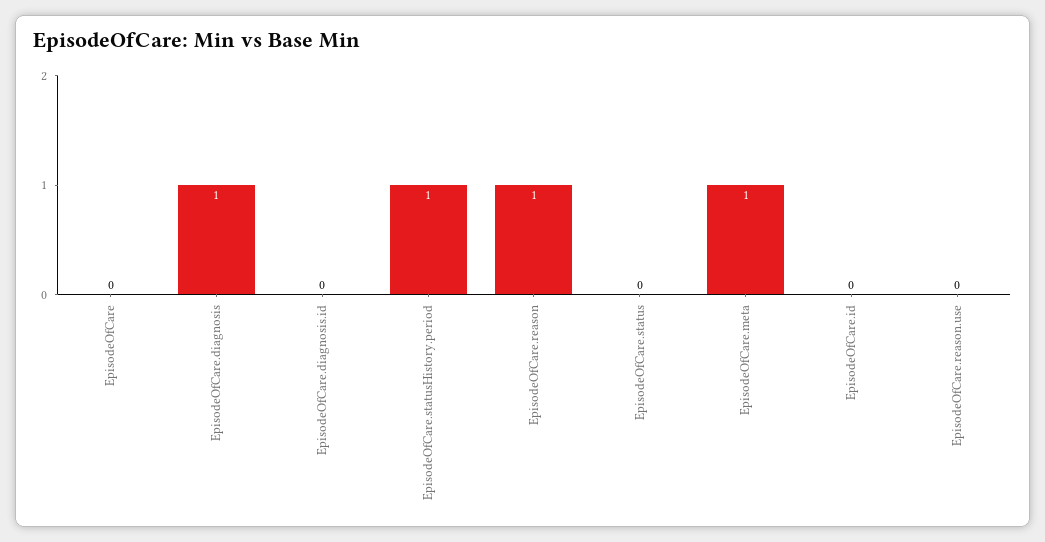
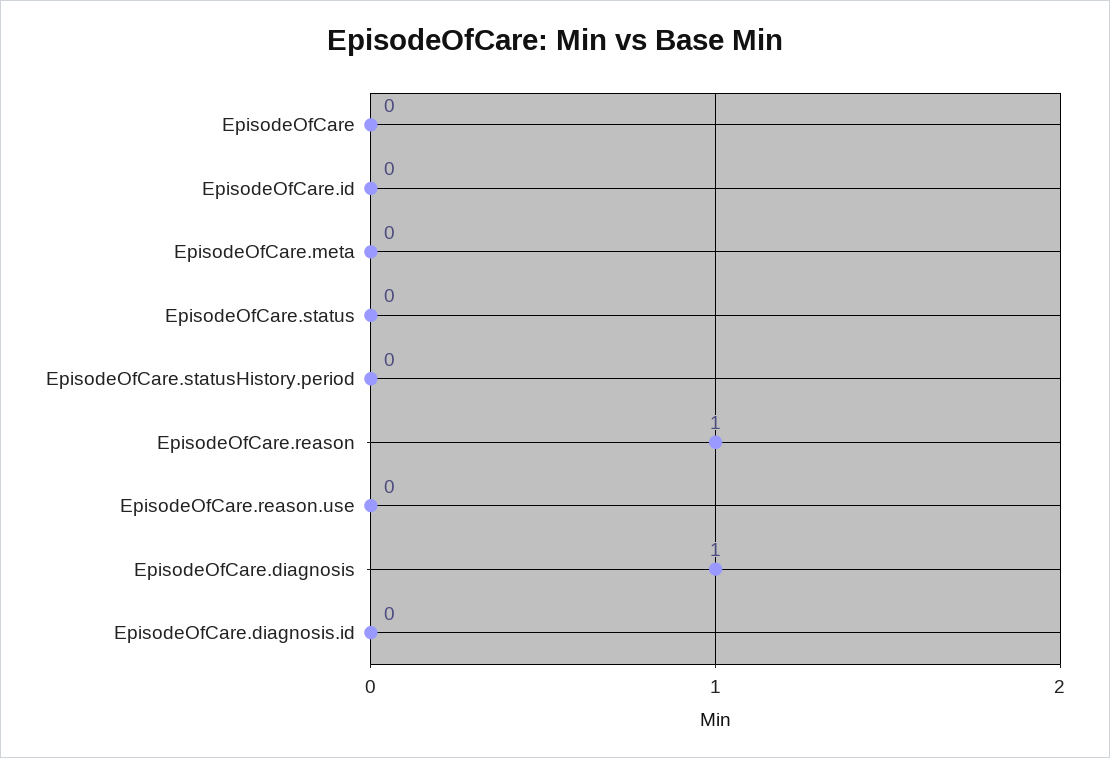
EpisodeOfCare.statusHistory.period: 1 -> 0
EpisodeOfCare.meta: 1 -> 0

